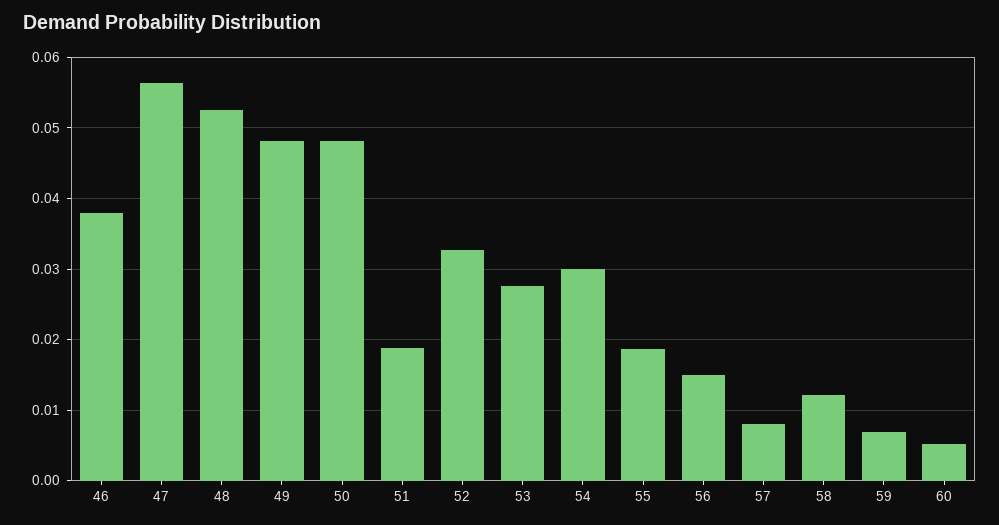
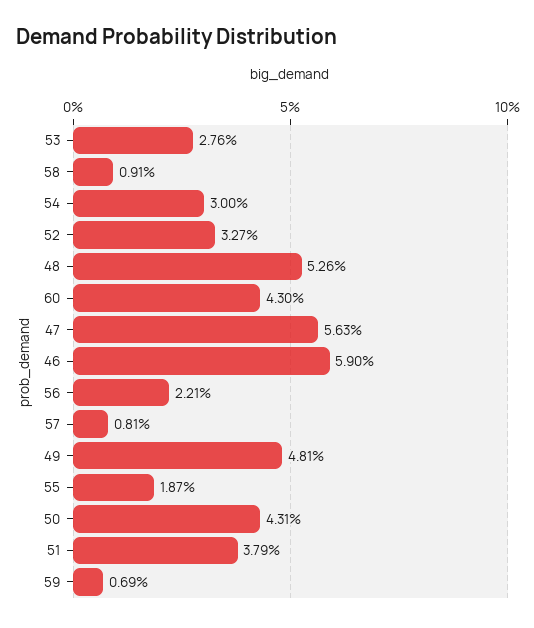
46: 0.038 -> 0.059
50: 0.048 -> 0.0431
51: 0.019 -> 0.0379
56: 0.015 -> 0.0221
58: 0.012 -> 0.0091
60: 0.005 -> 0.043

